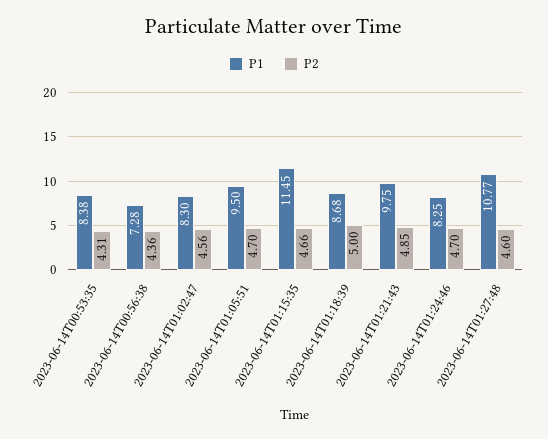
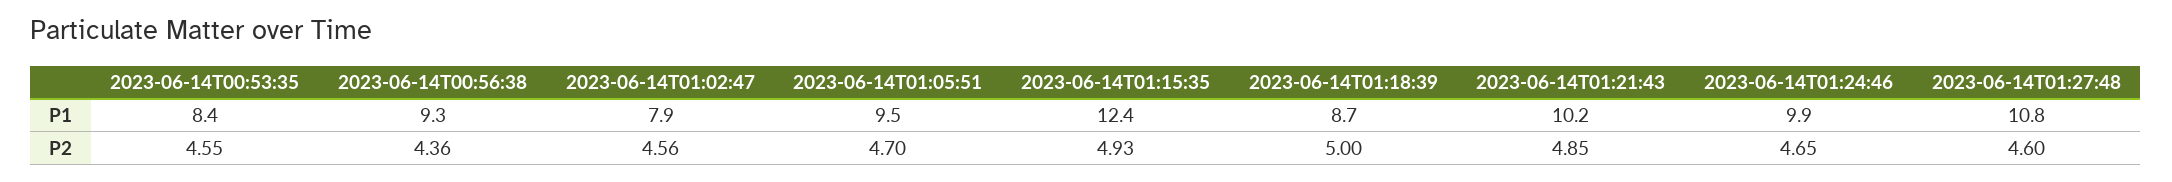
P2, 2023-06-14T00:53:35: 4.31 -> 4.55
P1, 2023-06-14T00:56:38: 7.28 -> 9.3
P1, 2023-06-14T01:02:47: 8.3 -> 7.9
P1, 2023-06-14T01:15:35: 11.45 -> 12.4
P2, 2023-06-14T01:15:35: 4.66 -> 4.93
P1, 2023-06-14T01:21:43: 9.75 -> 10.2
P1, 2023-06-14T01:24:46: 8.25 -> 9.9
P2, 2023-06-14T01:24:46: 4.7 -> 4.65

